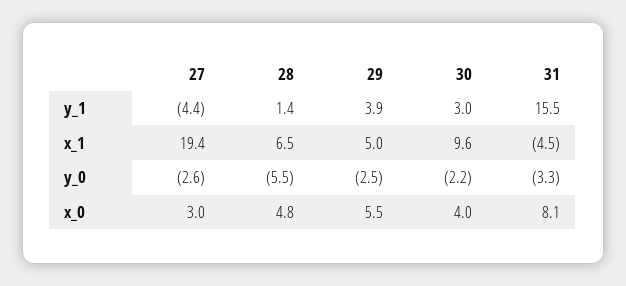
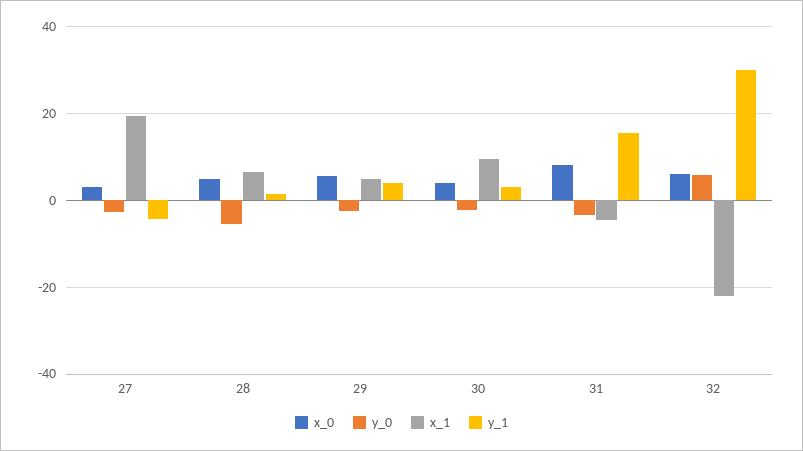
x_0, 32: none -> 6
y_0, 32: none -> 6
x_1, 32: none -> -22
y_1, 32: none -> 30

